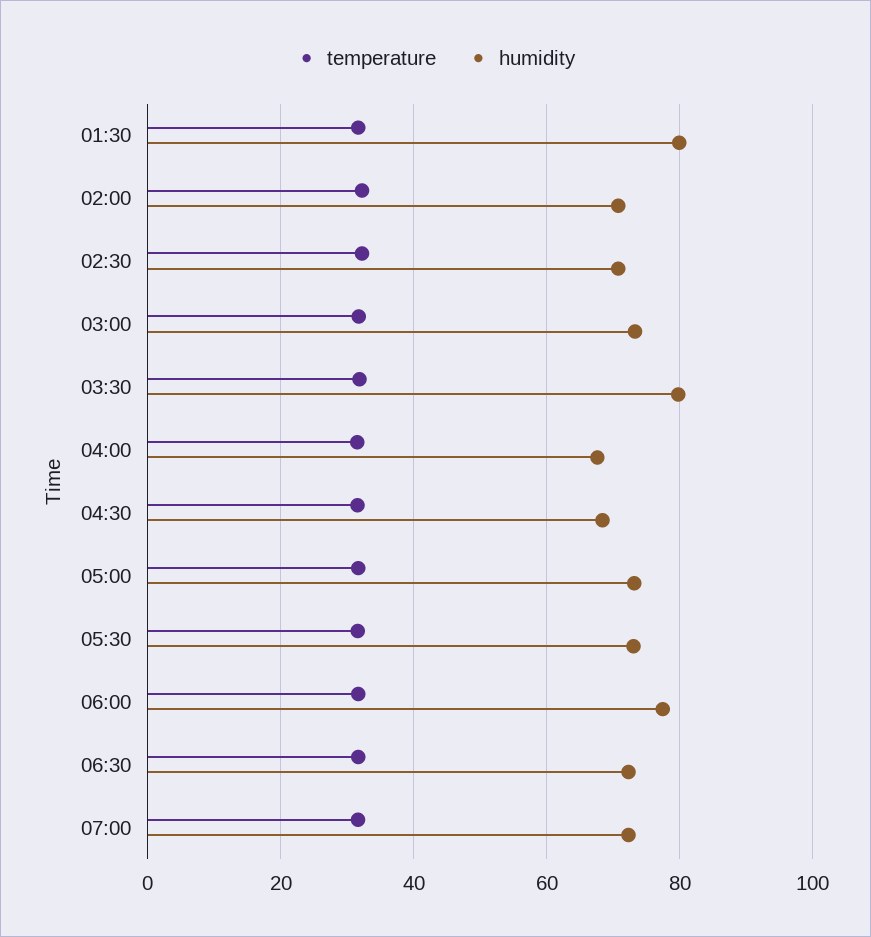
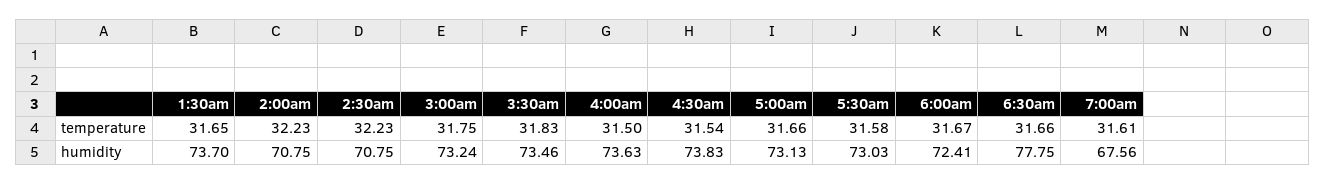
humidity, 01:30: 80 -> 73.7
humidity, 03:30: 80 -> 73.46
humidity, 04:00: 68 -> 73.63
humidity, 04:30: 68 -> 73.83
humidity, 06:00: 78 -> 72.41
humidity, 06:30: 72 -> 77.75
humidity, 07:00: 72 -> 67.56

